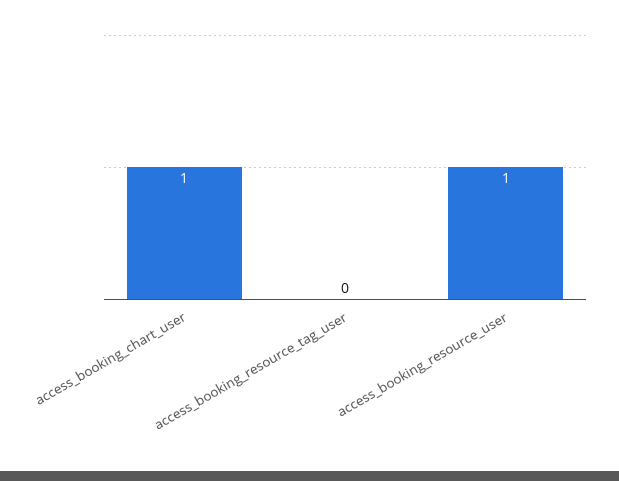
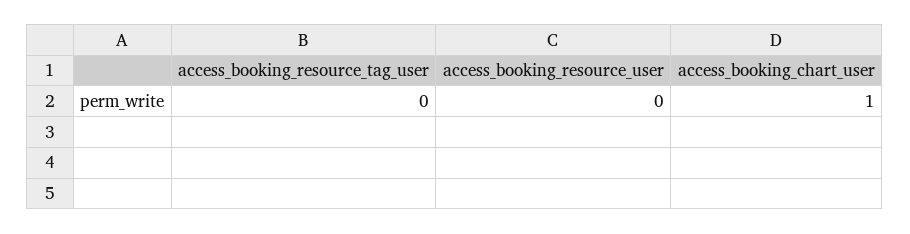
access_booking_resource_user: 1 -> 0

